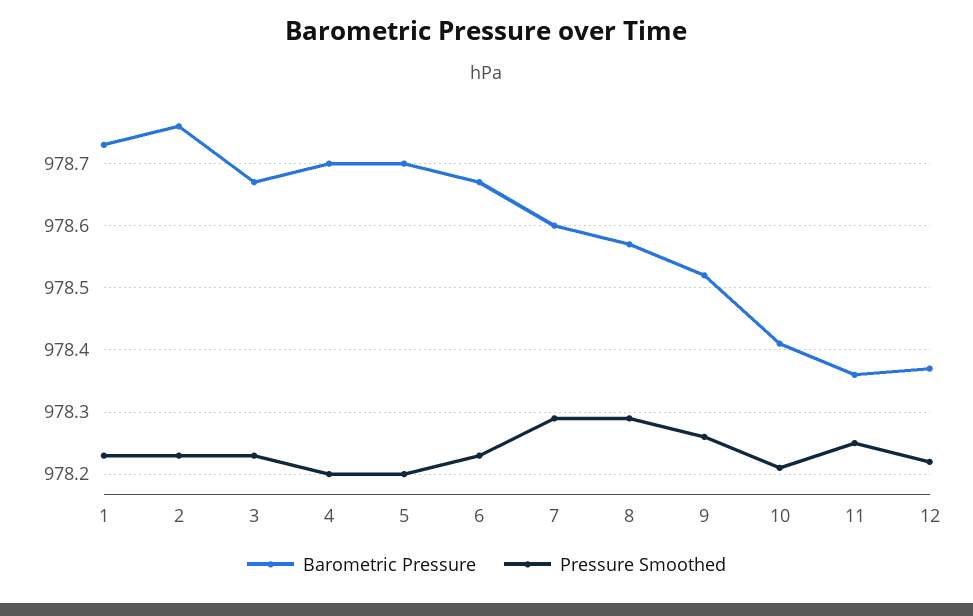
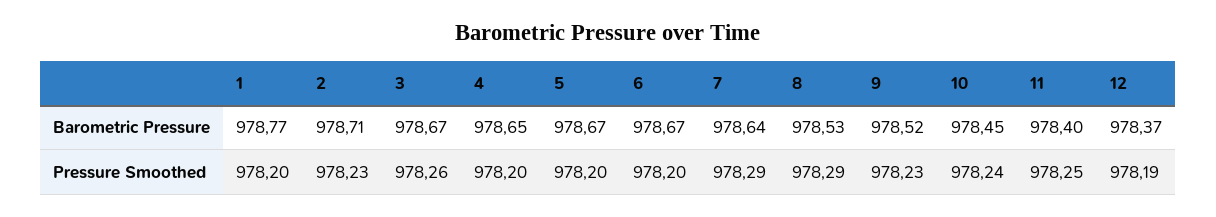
Barometric Pressure, 1: 978.73 -> 978.77
Pressure Smoothed, 1: 978.23 -> 978.2
Barometric Pressure, 2: 978.76 -> 978.71
Pressure Smoothed, 3: 978.23 -> 978.26
Barometric Pressure, 4: 978.7 -> 978.65
Barometric Pressure, 5: 978.7 -> 978.67
Pressure Smoothed, 6: 978.23 -> 978.2
Barometric Pressure, 7: 978.6 -> 978.64
Barometric Pressure, 8: 978.57 -> 978.53
Pressure Smoothed, 9: 978.26 -> 978.23
Barometric Pressure, 10: 978.41 -> 978.45
Pressure Smoothed, 10: 978.21 -> 978.24
Barometric Pressure, 11: 978.36 -> 978.4
Pressure Smoothed, 12: 978.22 -> 978.19

